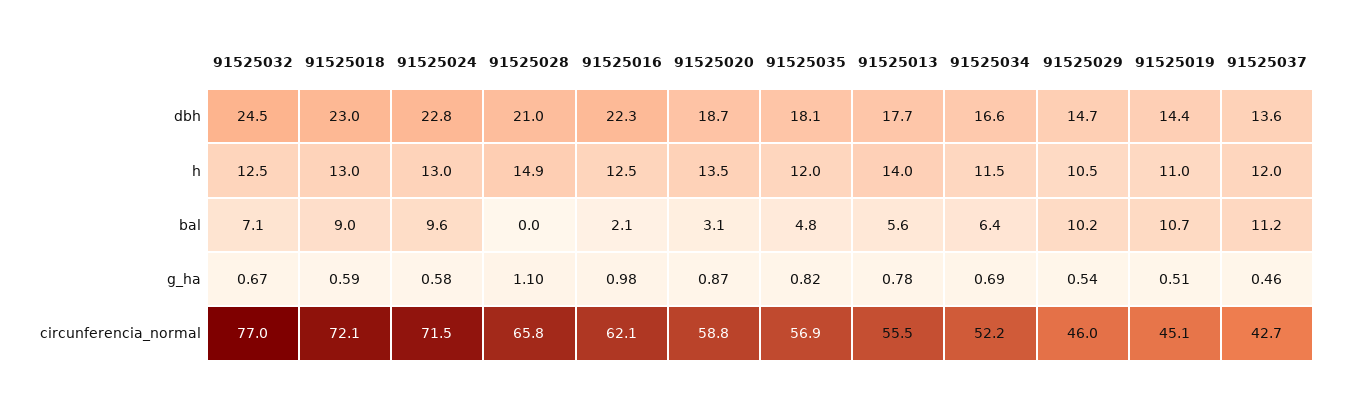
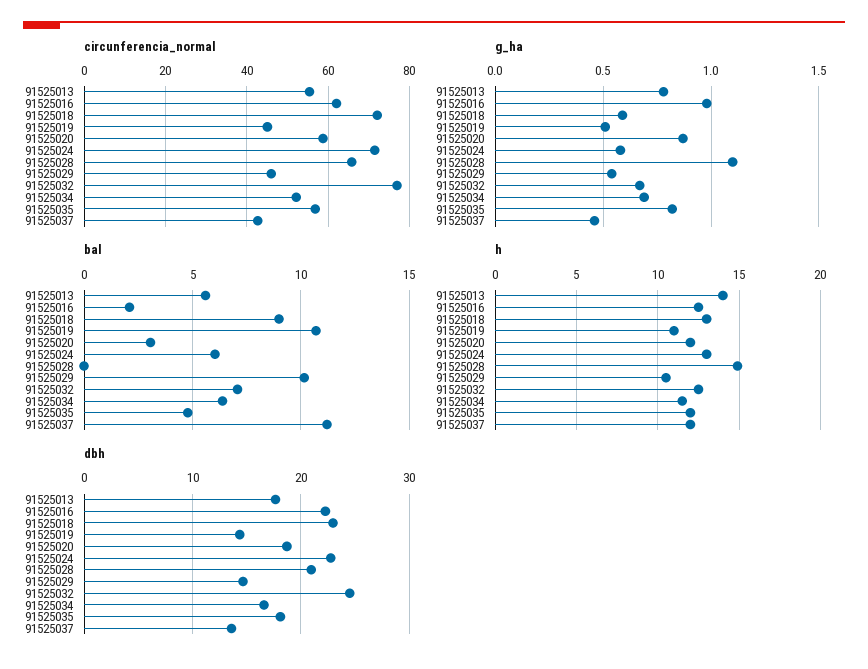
h, 91525020: 13.5 -> 12
bal, 91525024: 9.6 -> 6

